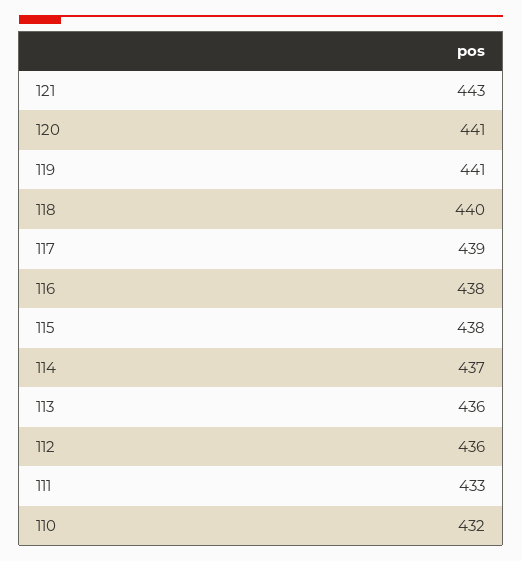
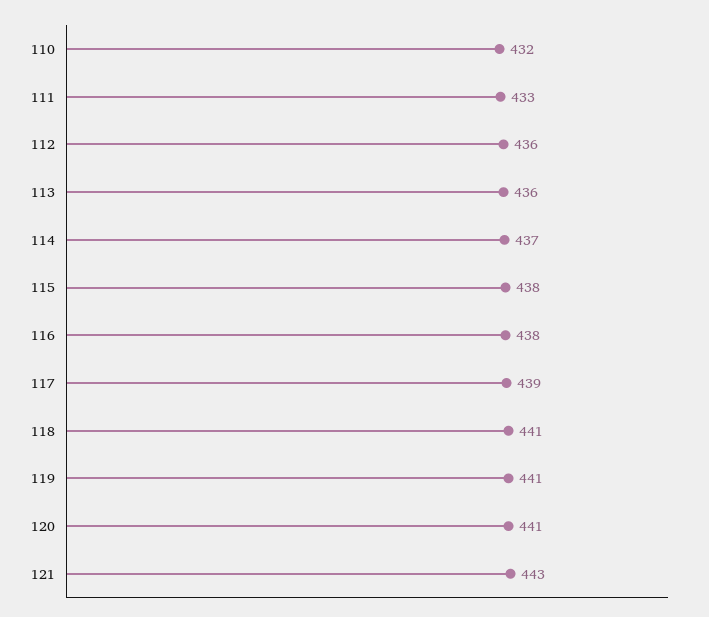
118: 440 -> 441

